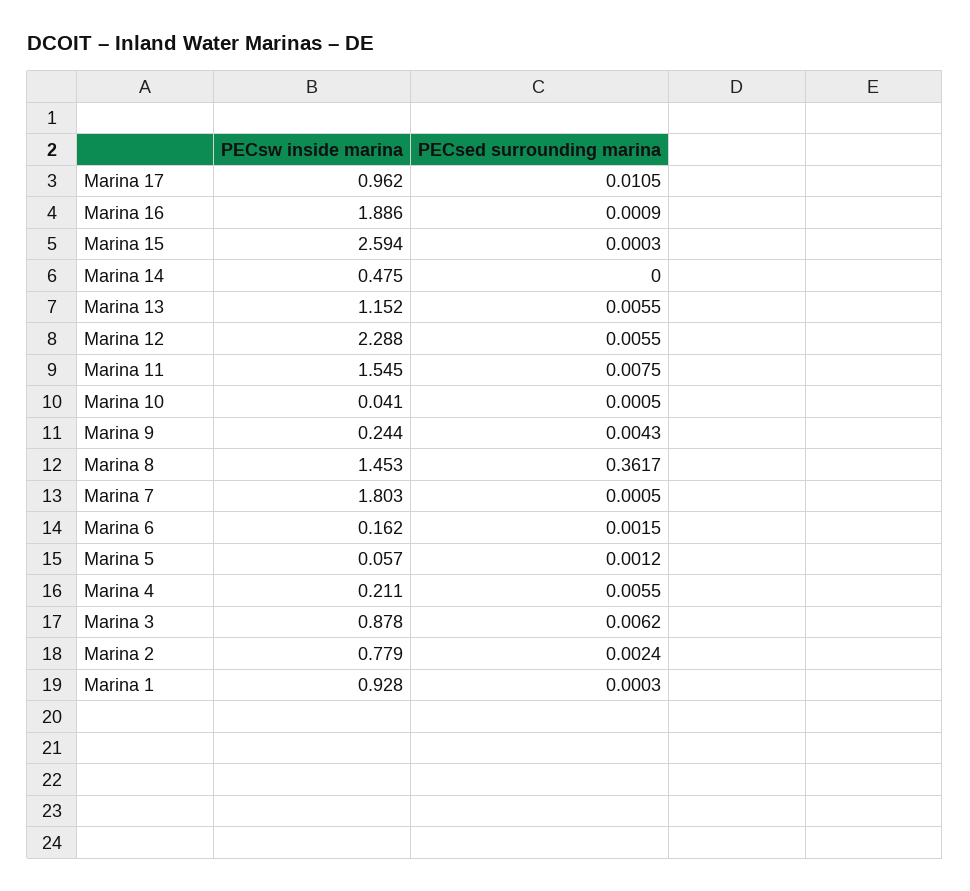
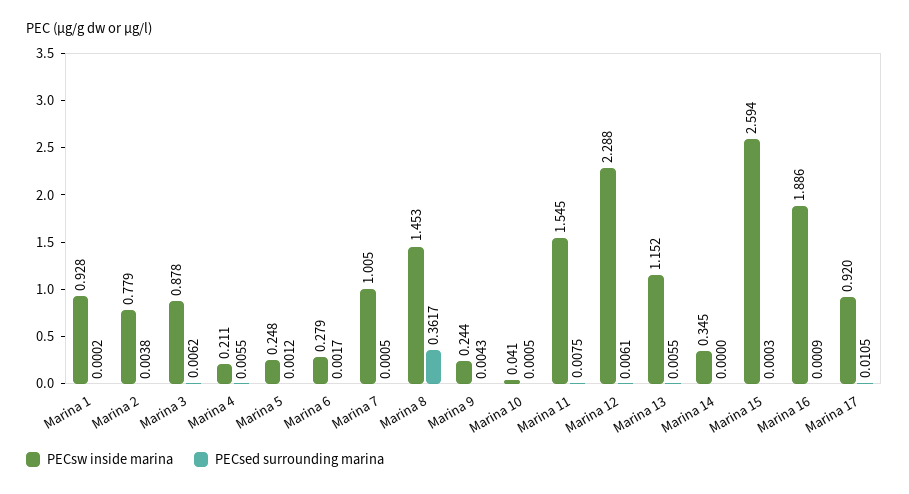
PECsw inside marina, Marina 17: 0.962 -> 0.92
PECsw inside marina, Marina 14: 0.475 -> 0.345
PECsed surrounding marina, Marina 12: 0.0055 -> 0.0061
PECsw inside marina, Marina 7: 1.803 -> 1.005
PECsw inside marina, Marina 6: 0.162 -> 0.279
PECsed surrounding marina, Marina 6: 0.0015 -> 0.0017
PECsw inside marina, Marina 5: 0.057 -> 0.248
PECsed surrounding marina, Marina 2: 0.0024 -> 0.0038
PECsed surrounding marina, Marina 1: 0.0003 -> 0.0002

